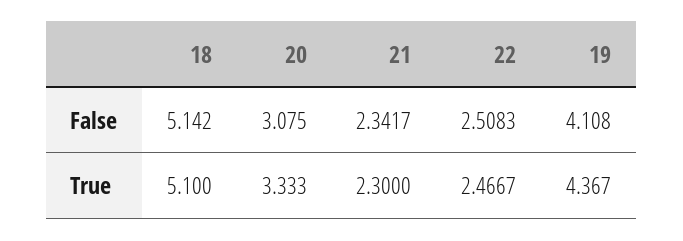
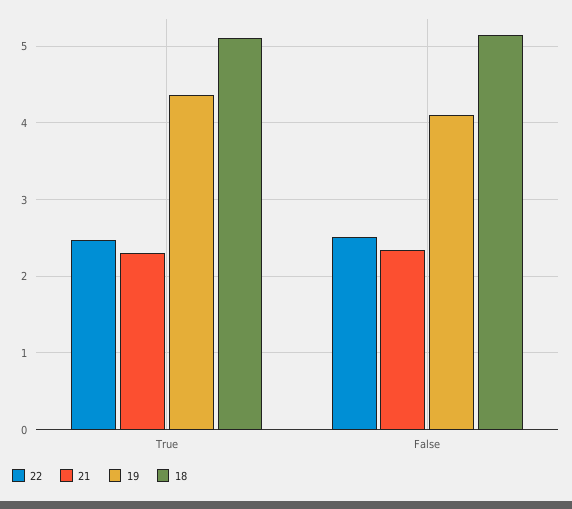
20, False: 3.075 -> none
20, True: 3.333 -> none

